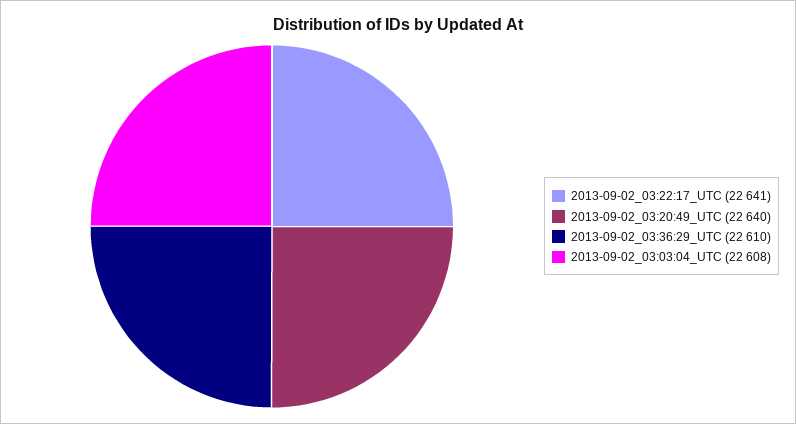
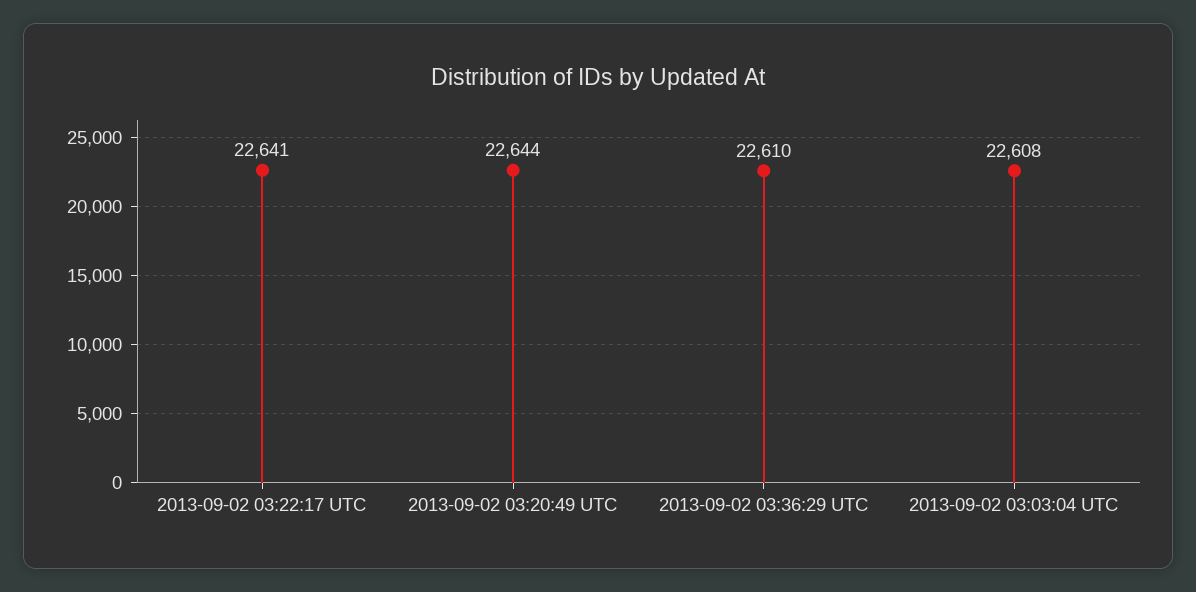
2013-09-02_03:20:49_UTC: 22640 -> 22644

